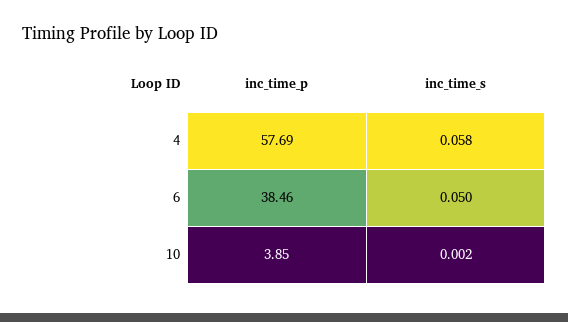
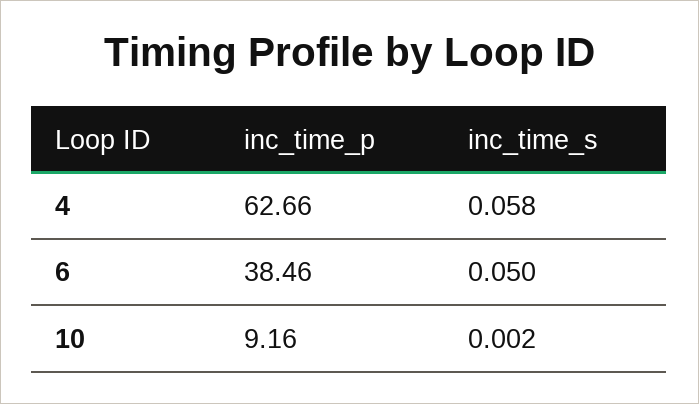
inc_time_p, 4: 57.69 -> 62.66
inc_time_p, 10: 3.85 -> 9.16

